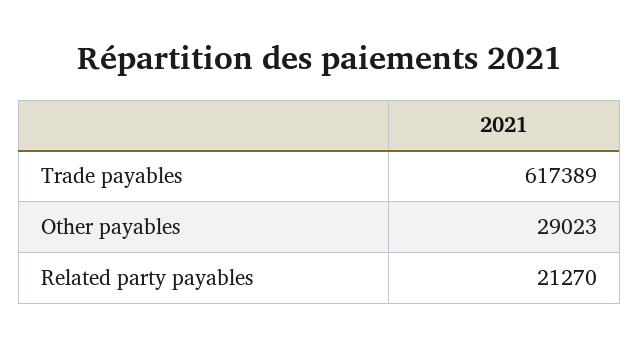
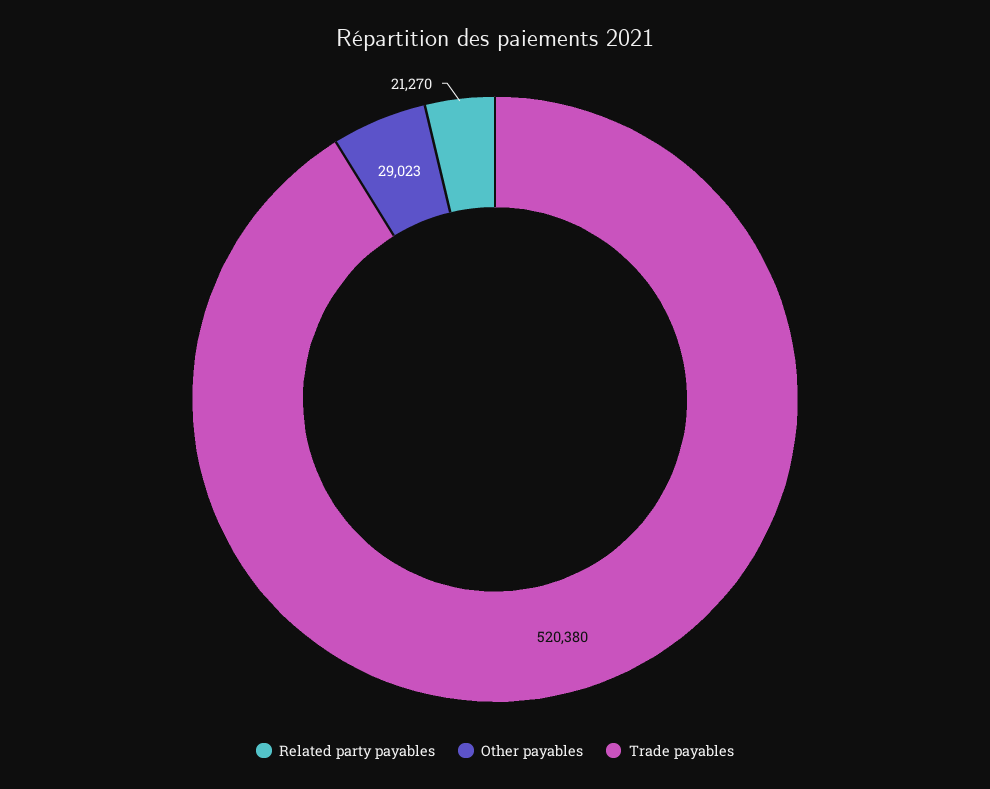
Trade payables: 617389 -> 520380

